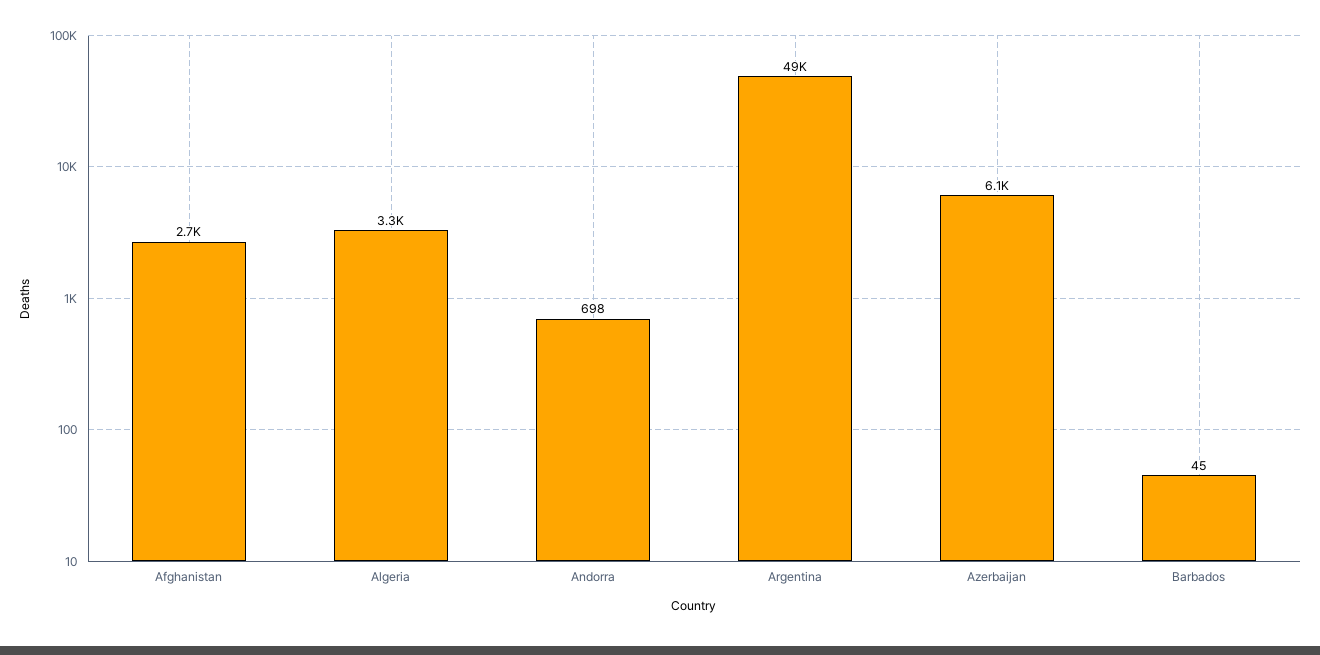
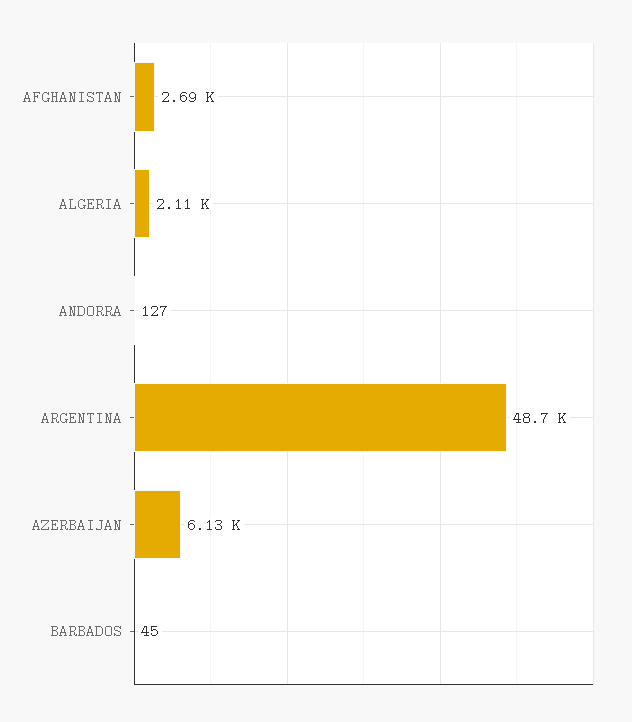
Algeria: 3300 -> 2110
Andorra: 698 -> 127

